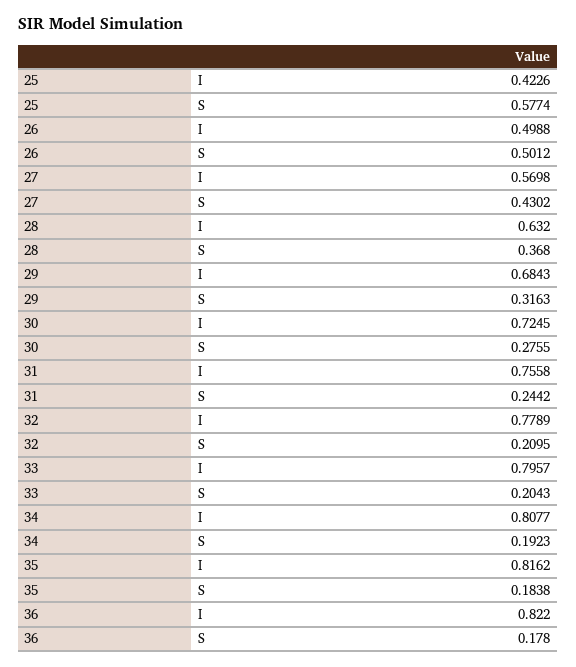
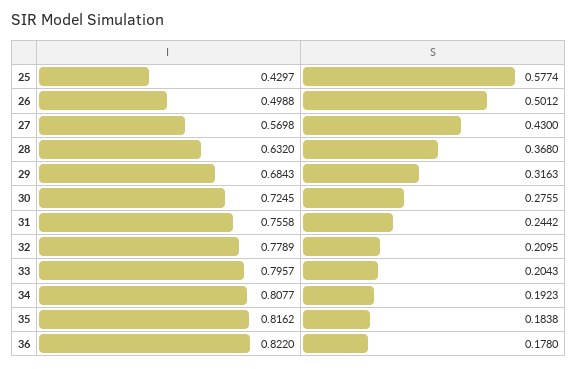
25, I: 0.4226 -> 0.4297
27, S: 0.4302 -> 0.43

